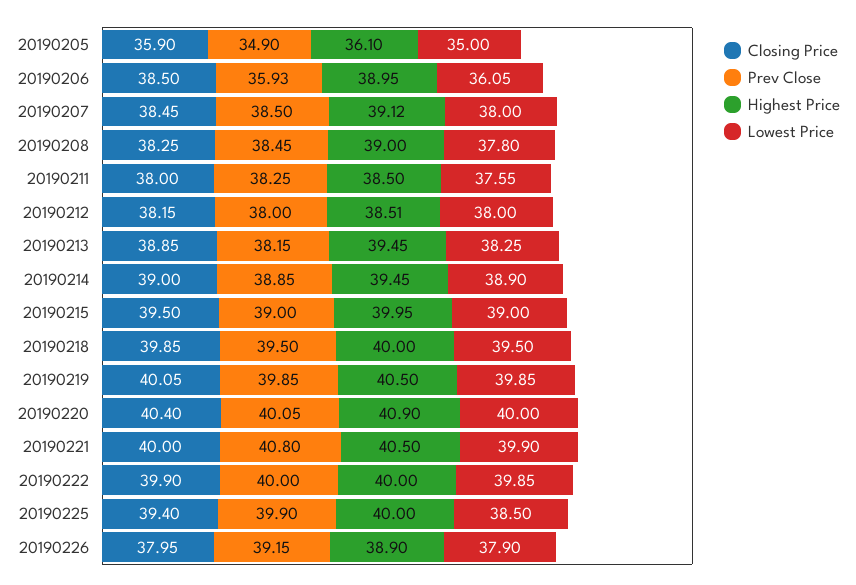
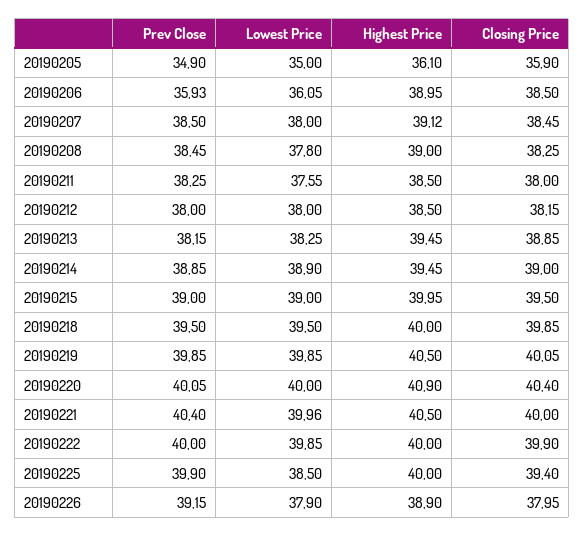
Highest Price, 20190212: 38.51 -> 38.5
Prev Close, 20190221: 40.8 -> 40.4
Lowest Price, 20190221: 39.9 -> 39.96

